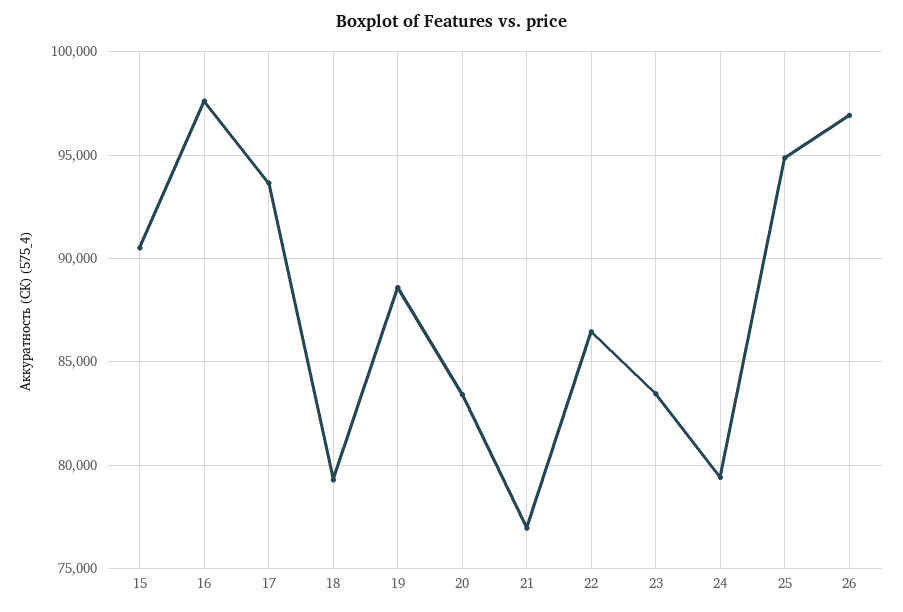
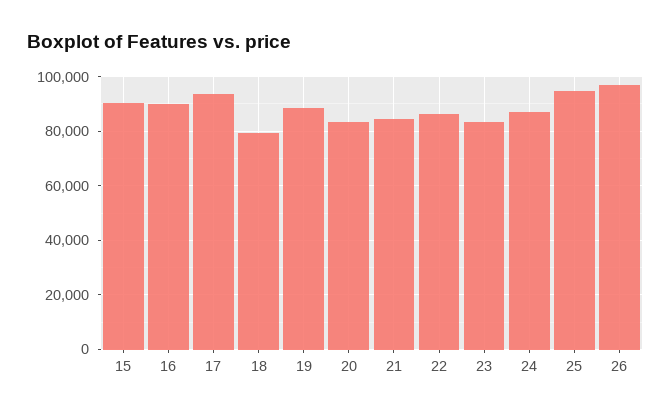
16: 97500 -> 90000
21: 77000 -> 85000
24: 79500 -> 87500

